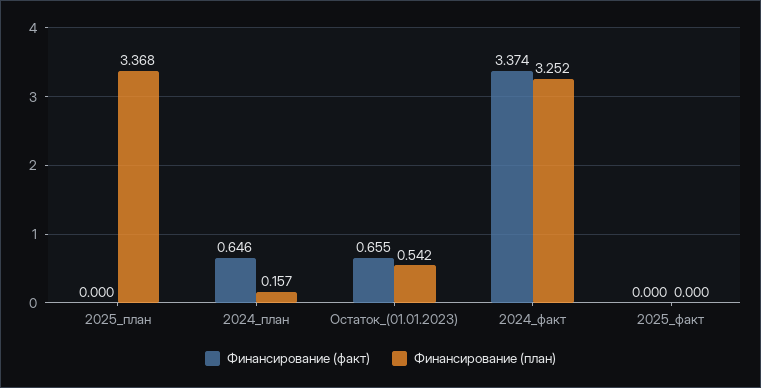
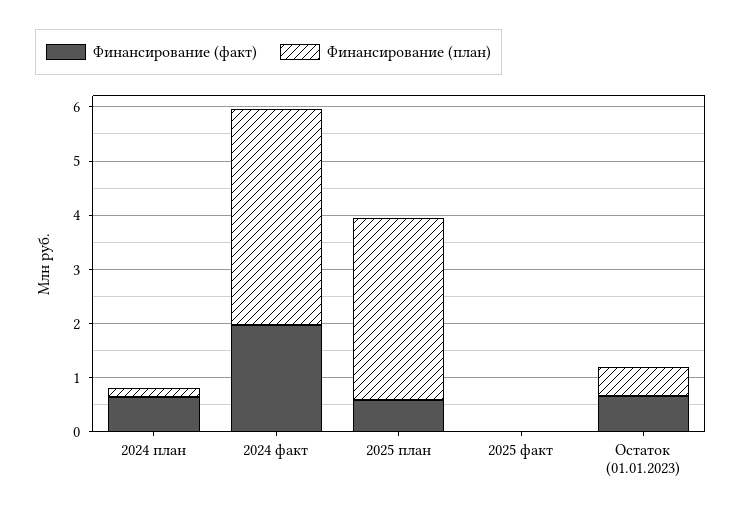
Финансирование (факт), 2025_план: 0 -> 0.6
Финансирование (факт), 2024_факт: 3.374 -> 2
Финансирование (план), 2024_факт: 3.252 -> 4

